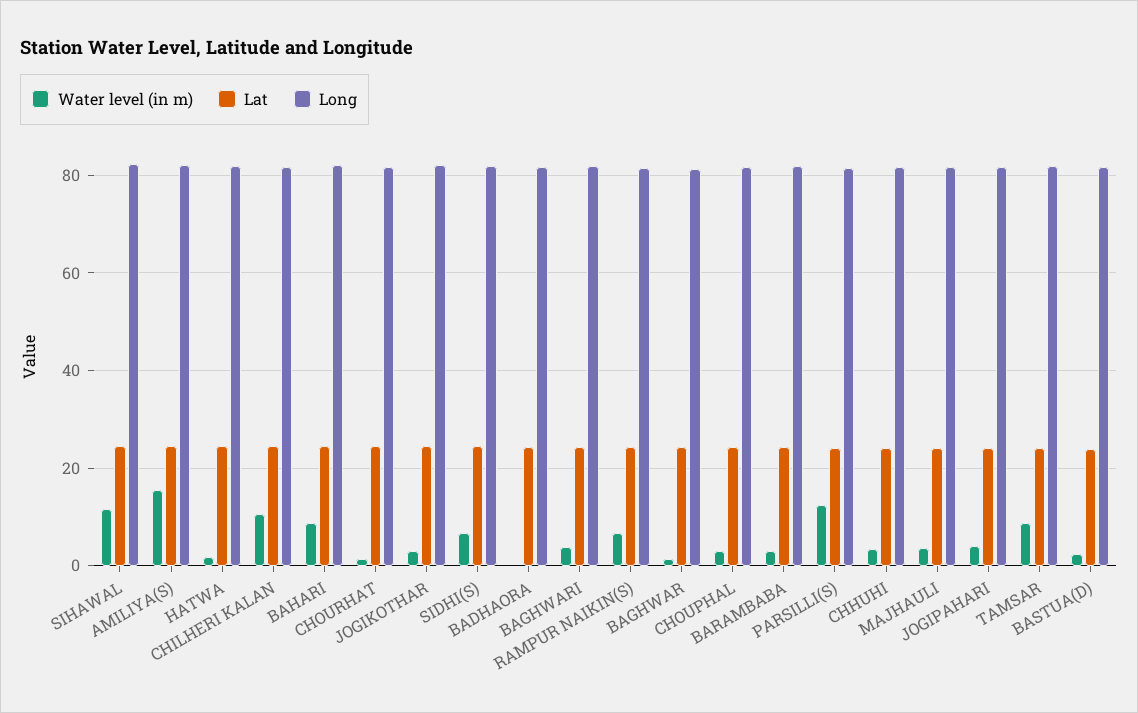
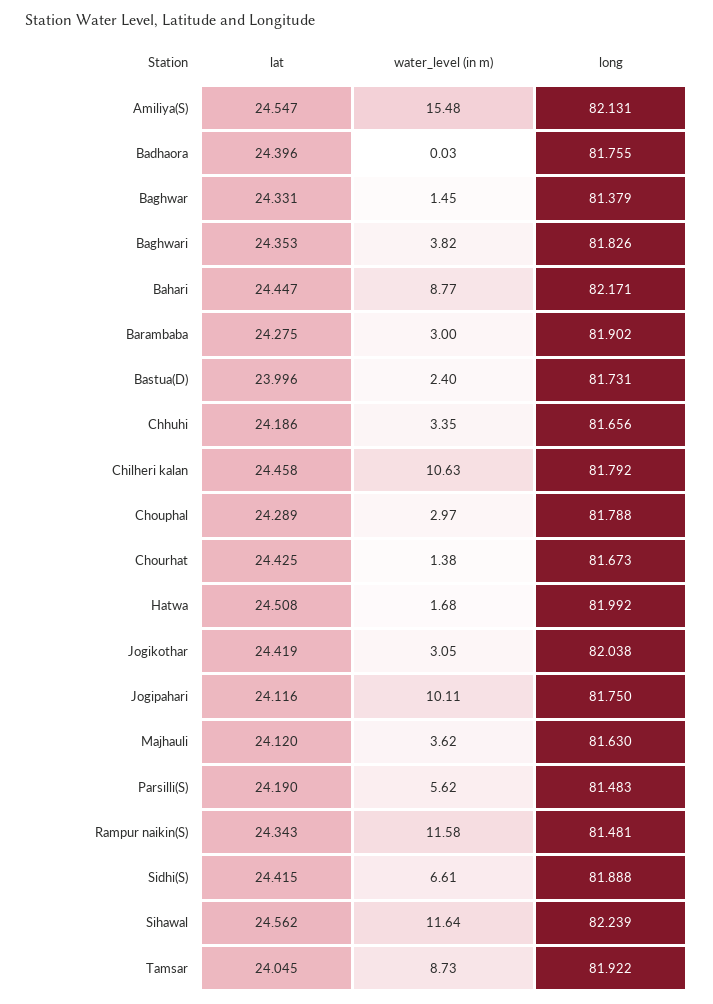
Water level (in m), RAMPUR NAIKIN(S): 6 -> 11.58
Water level (in m), PARSILLI(S): 12 -> 5.62
Water level (in m), JOGIPAHARI: 4 -> 10.11

